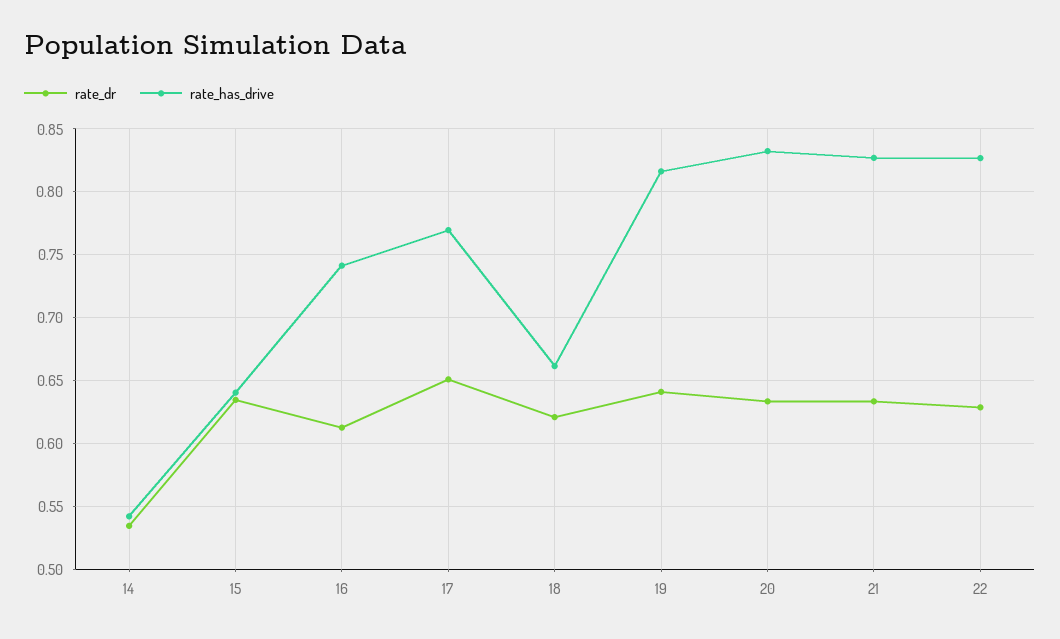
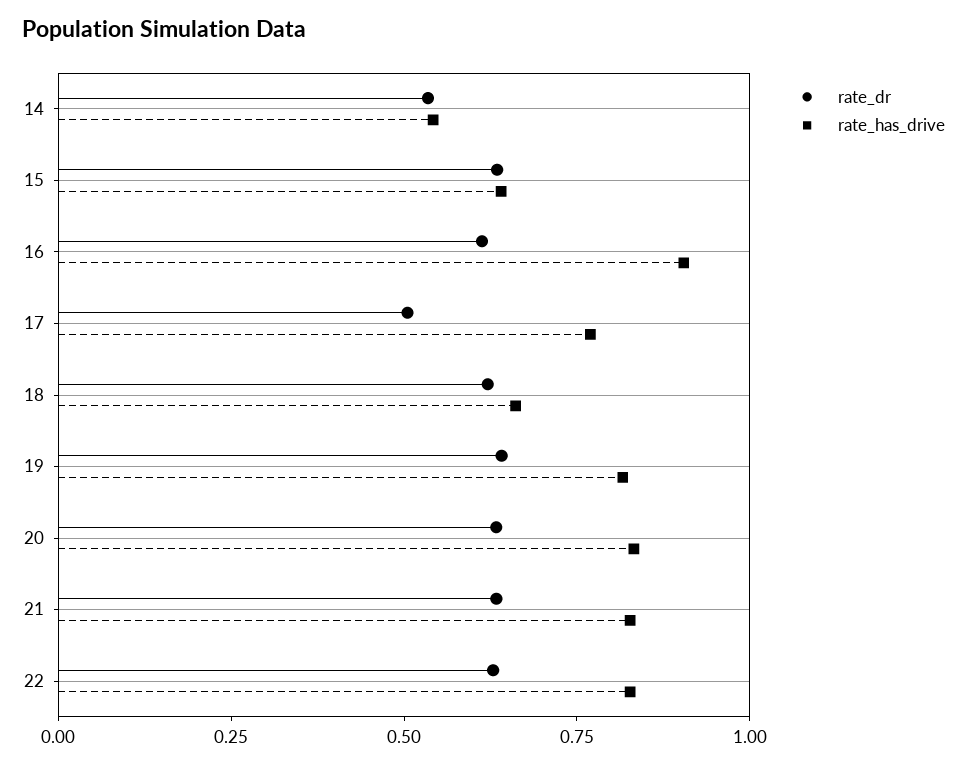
rate_has_drive, 16: 0.74 -> 0.9
rate_dr, 17: 0.65 -> 0.5

